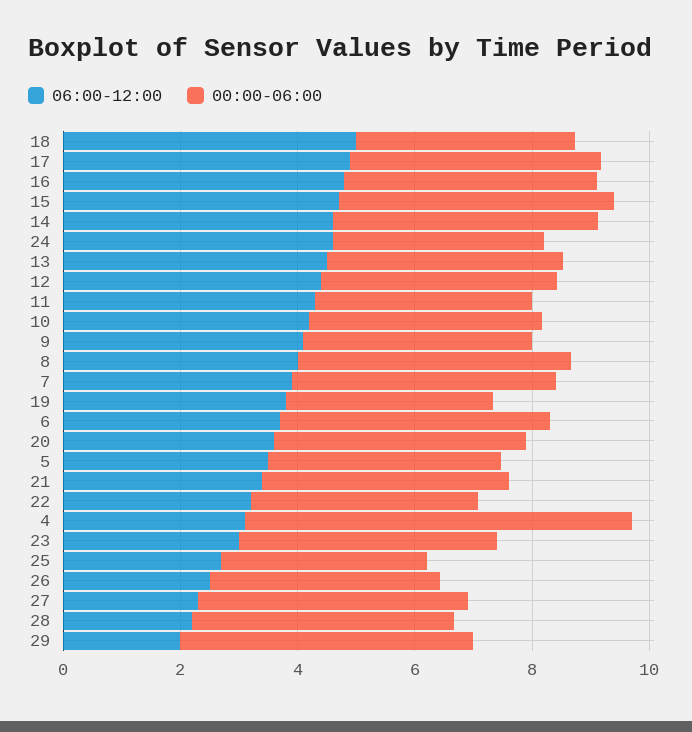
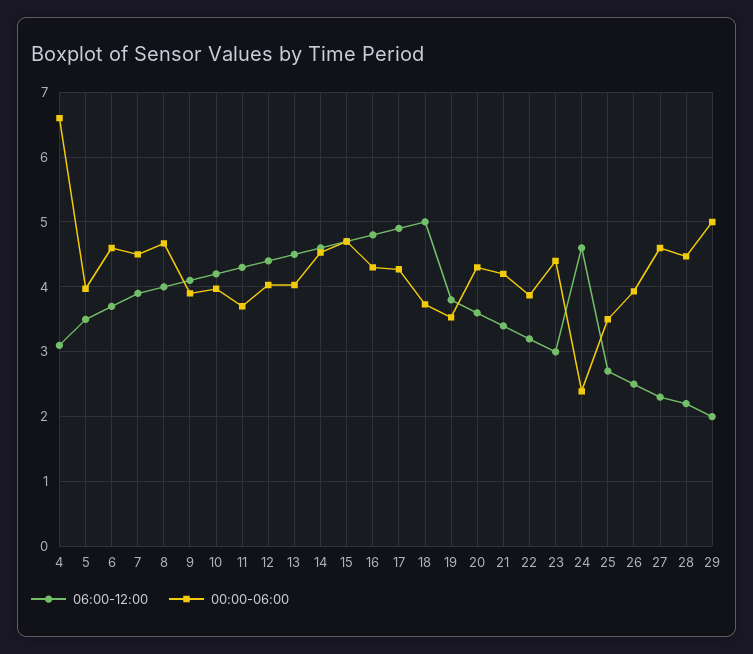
00:00-06:00, 24: 3.5 -> 2.4

